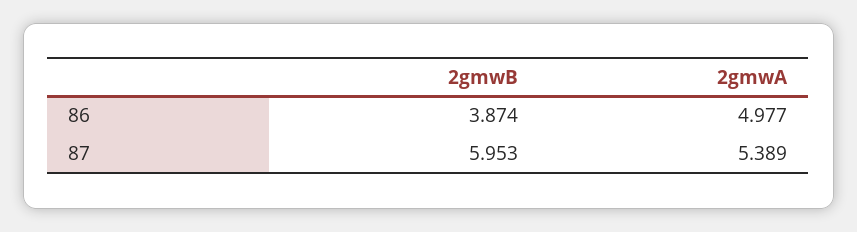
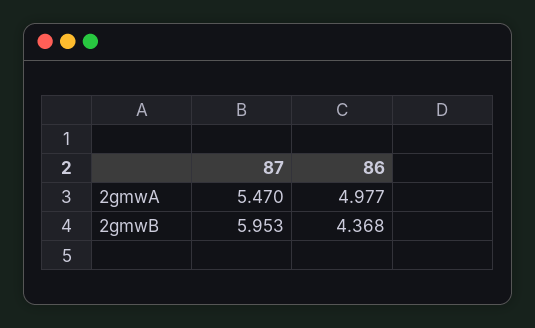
2gmwB, 86: 3.874 -> 4.368
2gmwA, 87: 5.389 -> 5.47

